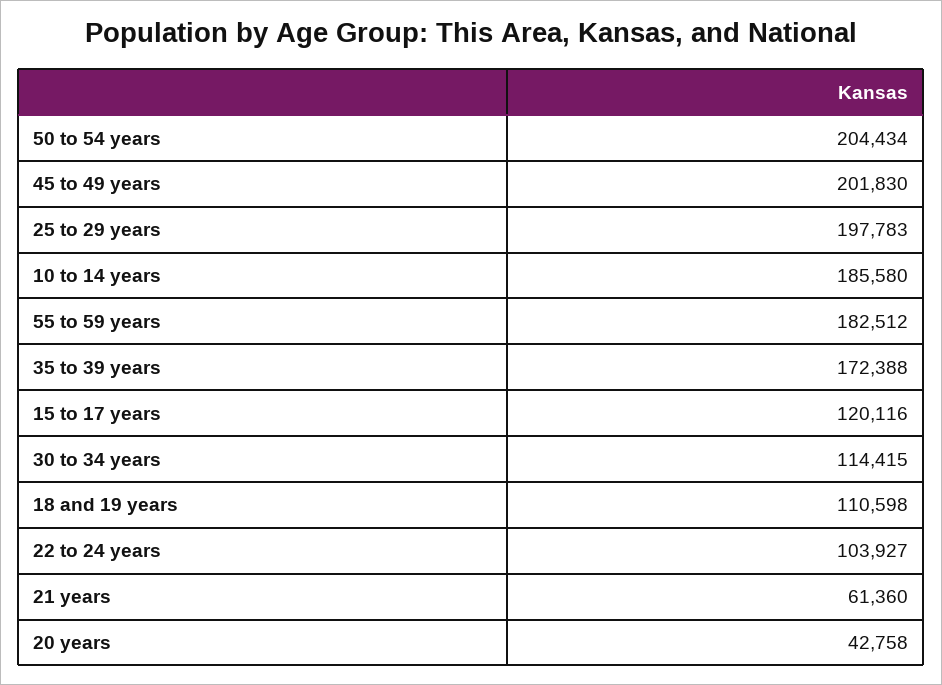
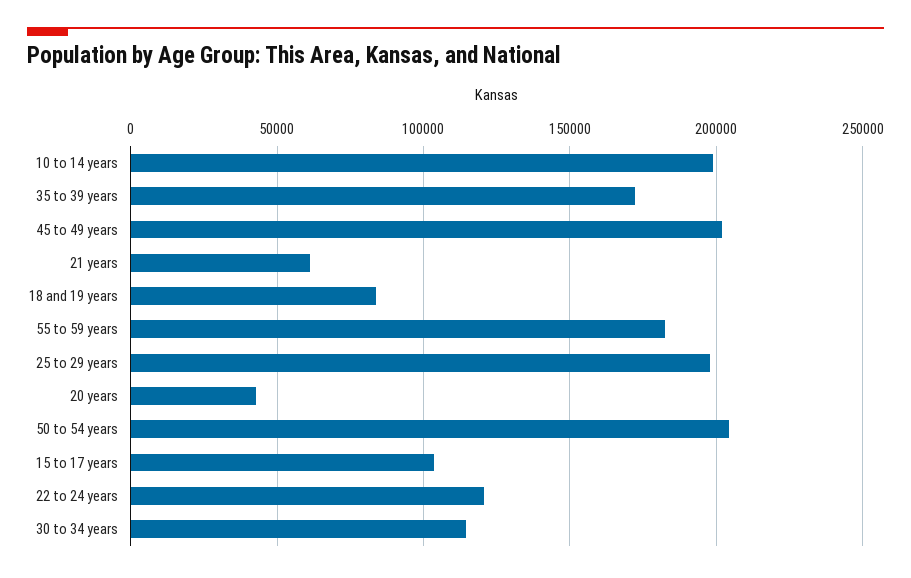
10 to 14 years: 185580 -> 200000
15 to 17 years: 120116 -> 105000
18 and 19 years: 110598 -> 85000
22 to 24 years: 103927 -> 120000

